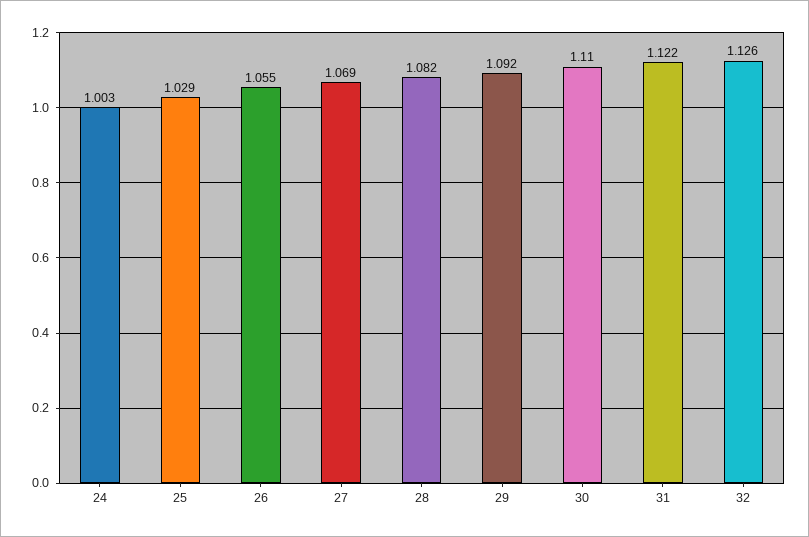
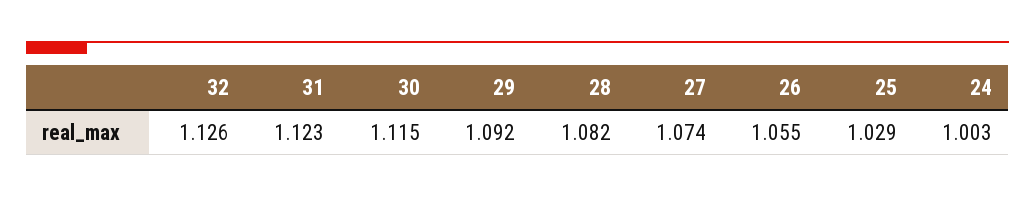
27: 1.069 -> 1.074
30: 1.11 -> 1.115
31: 1.122 -> 1.123

